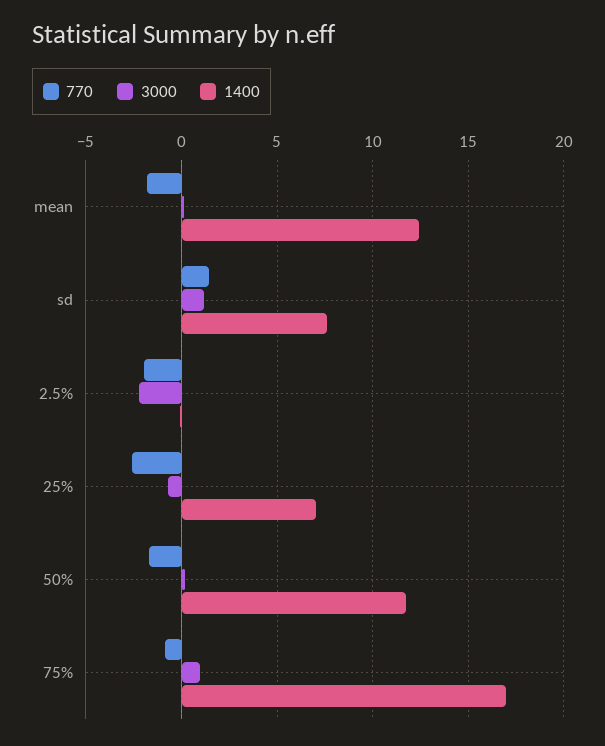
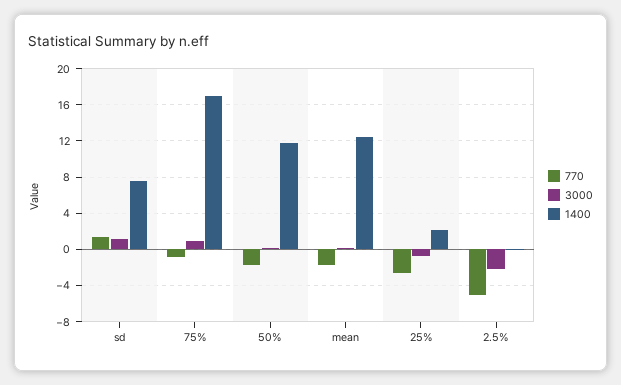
770, 2.5%: -2 -> -5
1400, 25%: 7 -> 2

